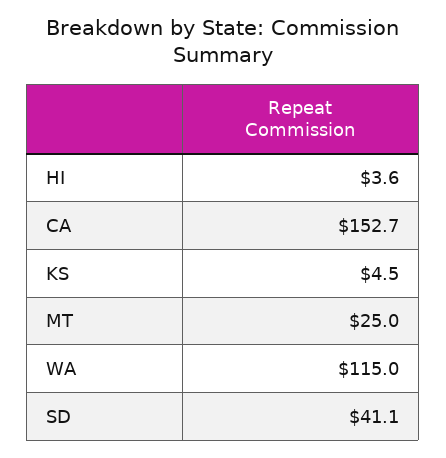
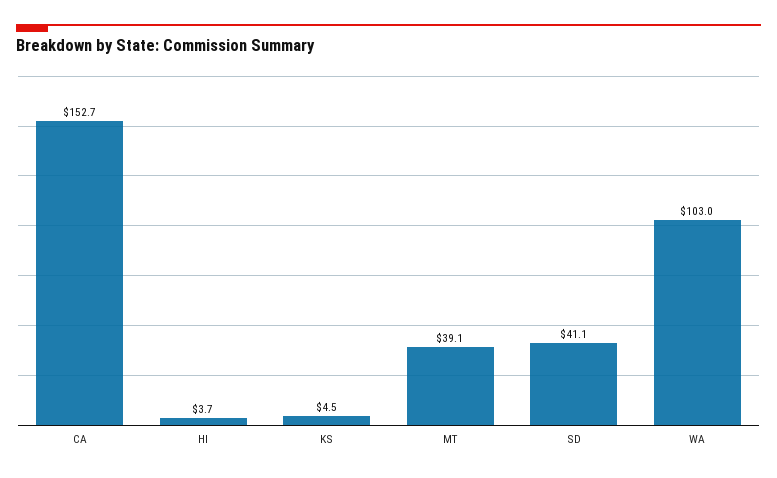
HI: 3.6 -> 3.7
MT: 25 -> 39.1
WA: 115 -> 103

